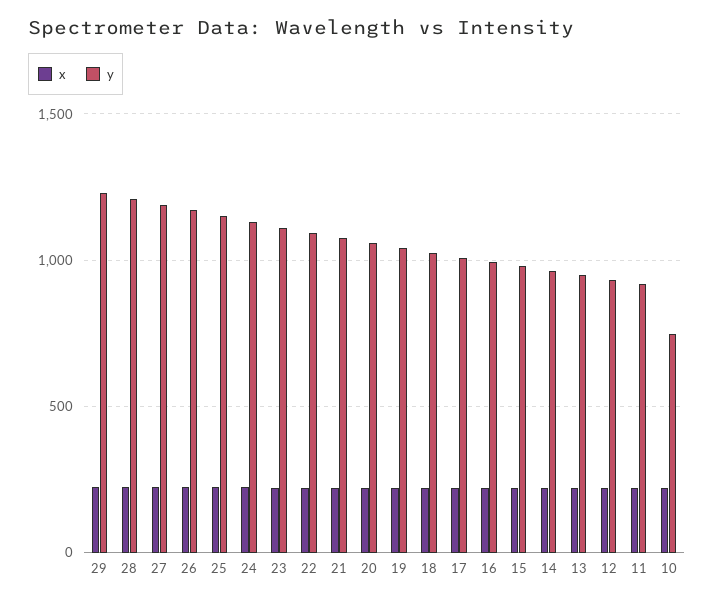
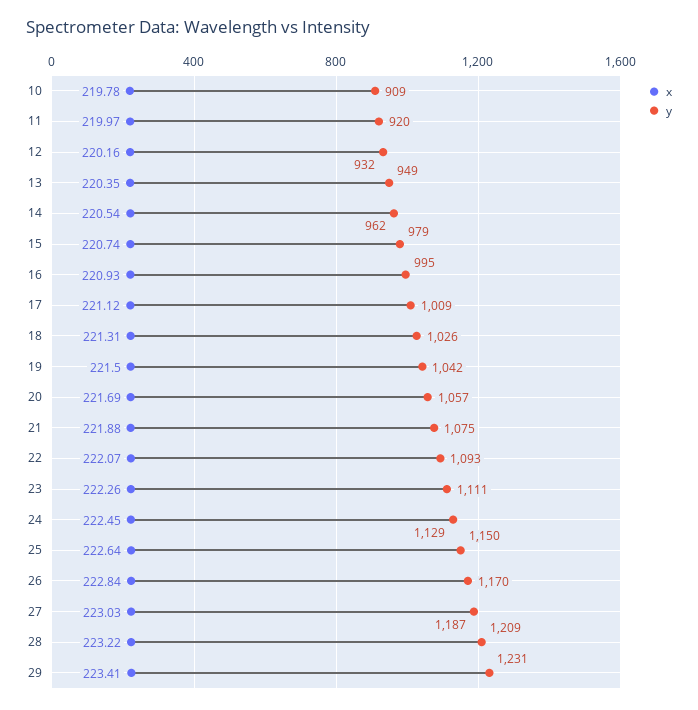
y, 10: 750 -> 909

